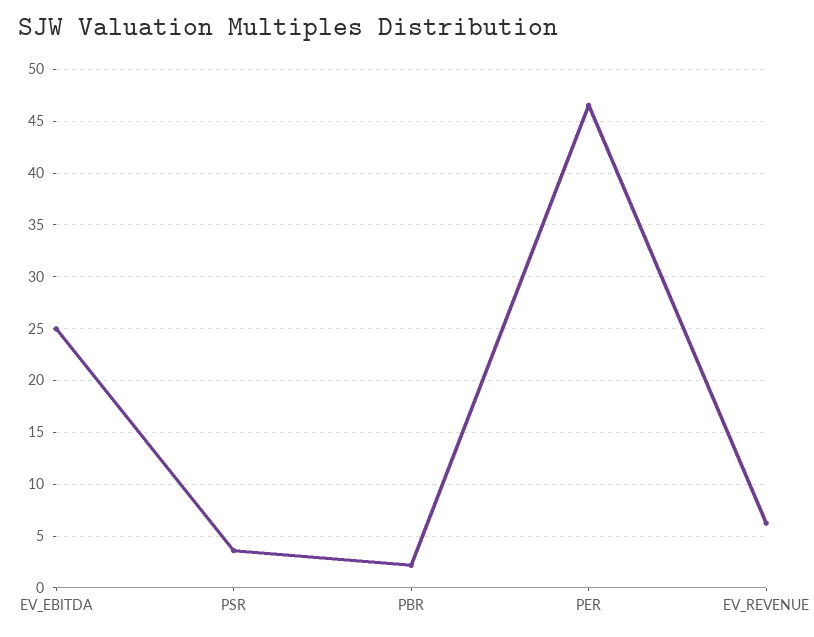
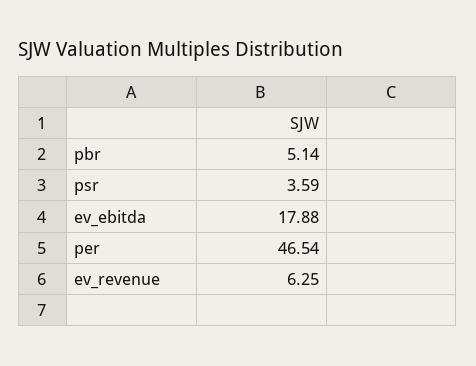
EV_EBITDA: 25 -> 17.88
PBR: 2 -> 5.14

